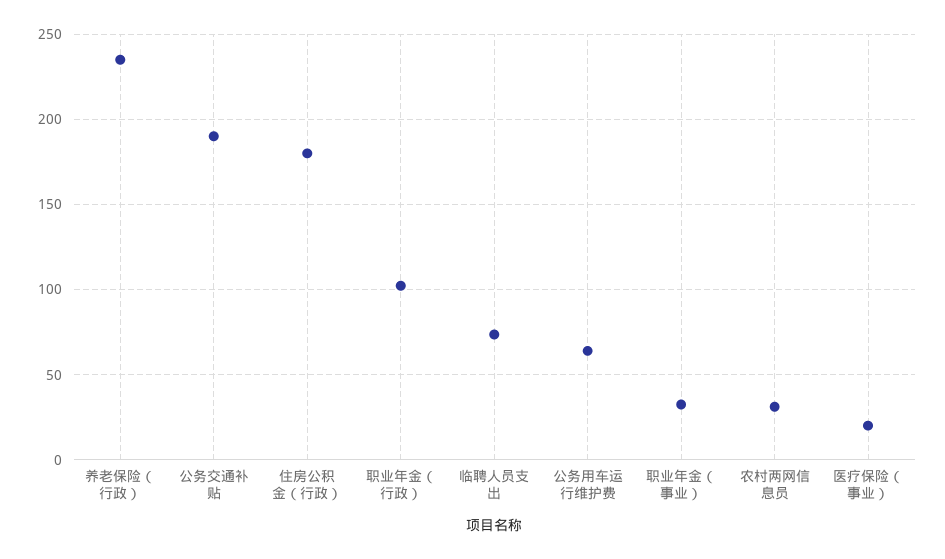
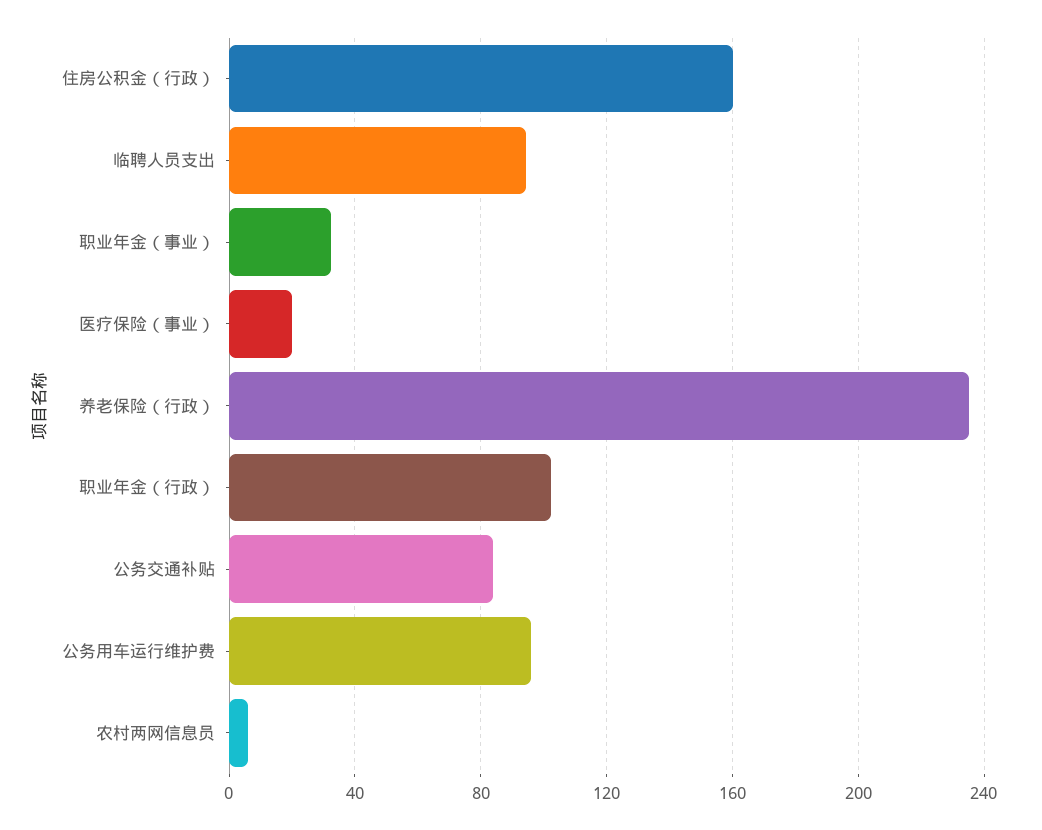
公务交通补贴: 190 -> 85
住房公积金（行政）: 180 -> 160
临聘人员支出: 75 -> 95
公务用车运行维护费: 65 -> 95
农村两网信息员: 30 -> 5

